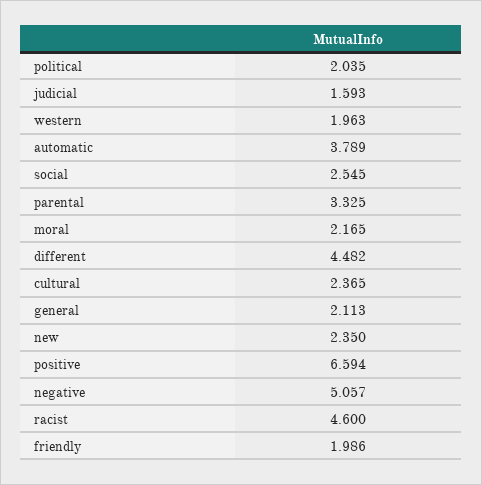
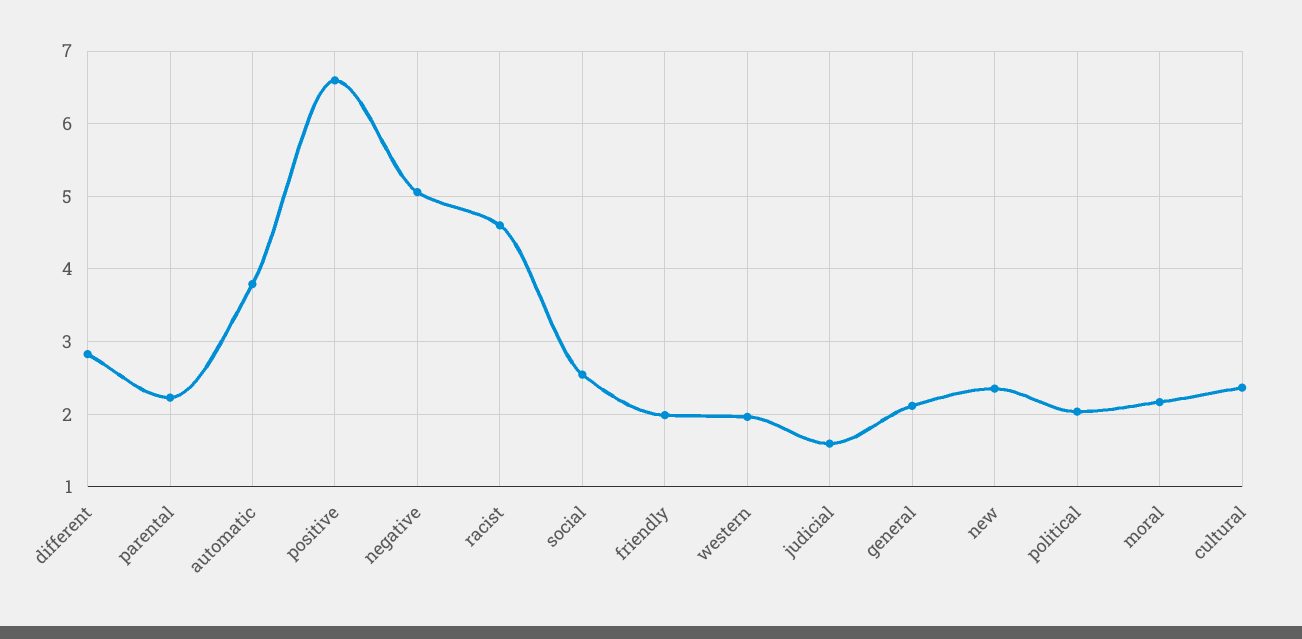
parental: 3.325 -> 2.2
different: 4.482 -> 2.8

